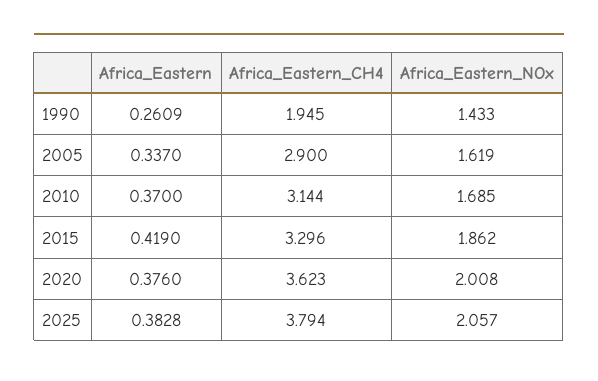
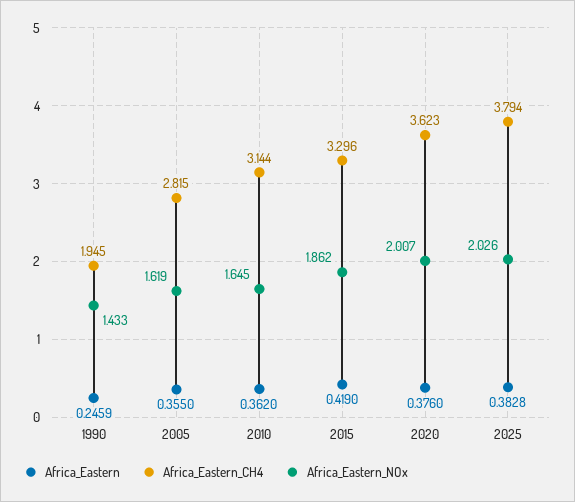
Africa_Eastern, 1990: 0.2609 -> 0.2459
Africa_Eastern, 2005: 0.337 -> 0.355
Africa_Eastern_CH4, 2005: 2.9 -> 2.815
Africa_Eastern, 2010: 0.37 -> 0.362
Africa_Eastern_NOx, 2010: 1.685 -> 1.645
Africa_Eastern_NOx, 2020: 2.008 -> 2.007
Africa_Eastern_NOx, 2025: 2.057 -> 2.026

